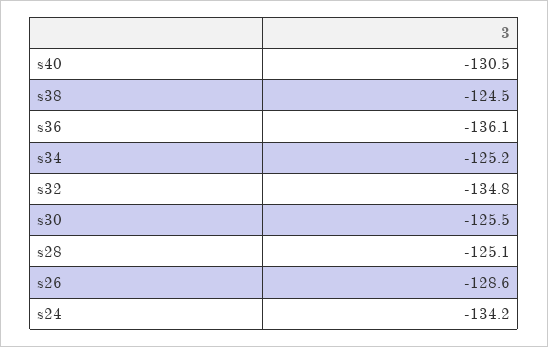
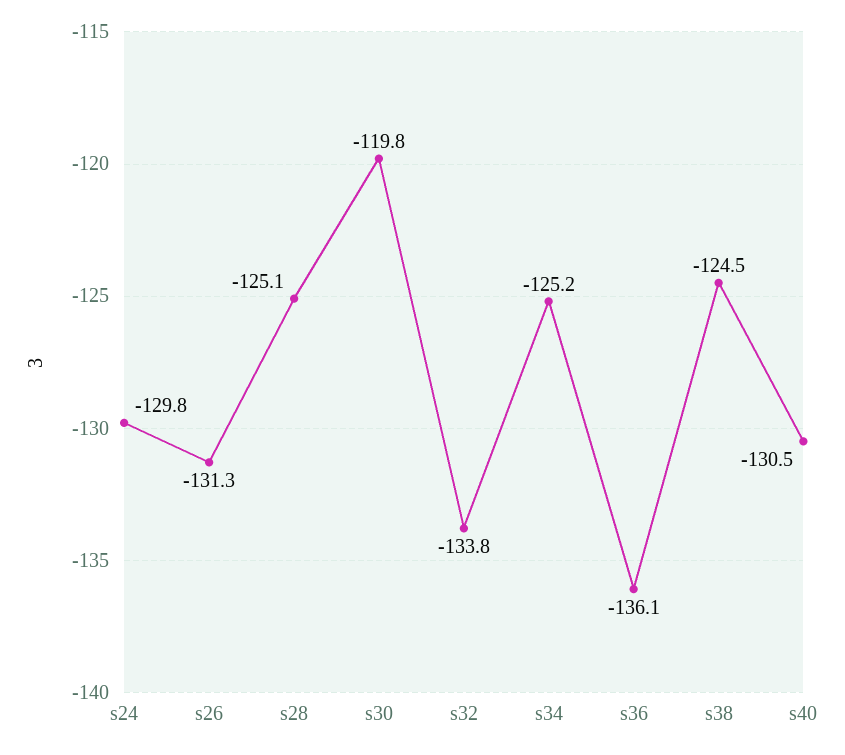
s32: -134.8 -> -133.8
s30: -125.5 -> -119.8
s26: -128.6 -> -131.3
s24: -134.2 -> -129.8

